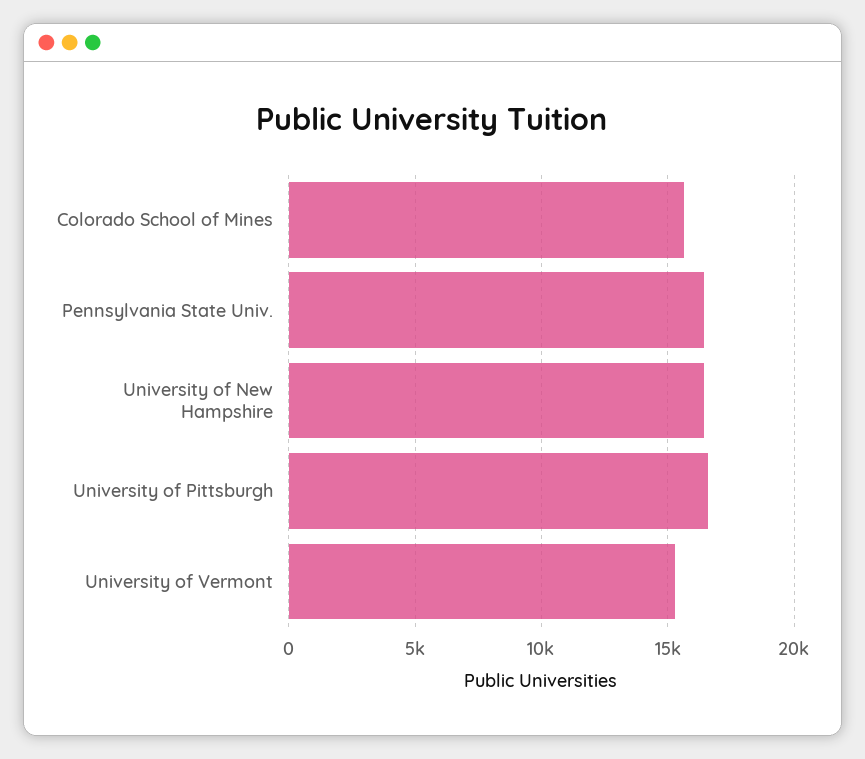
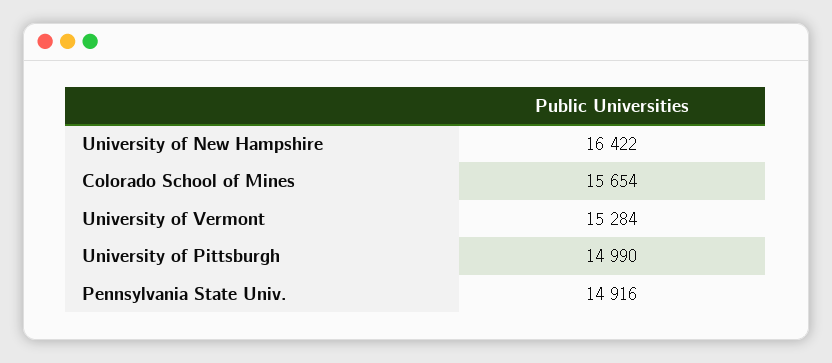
Pennsylvania State Univ.: 16500 -> 14916
University of Pittsburgh: 16500 -> 14990

